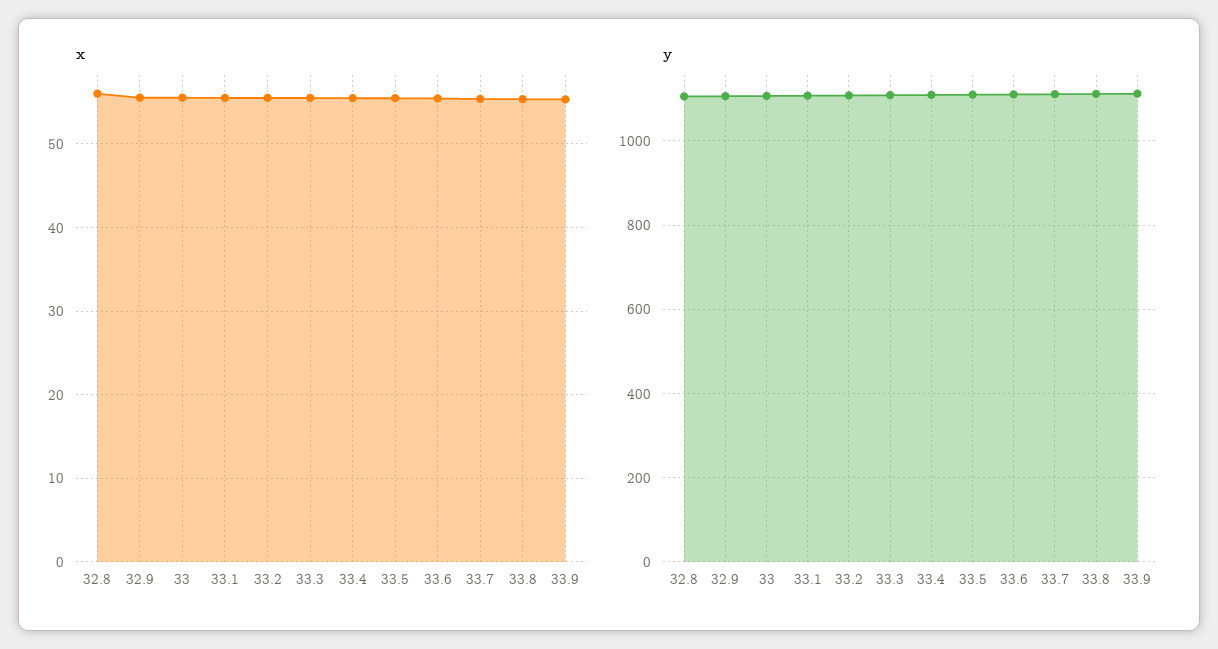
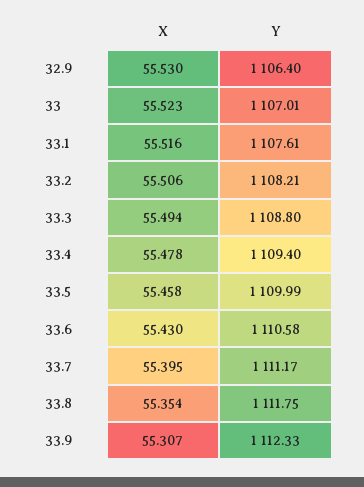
x, 32.8: 56 -> none
y, 32.8: 1100 -> none

